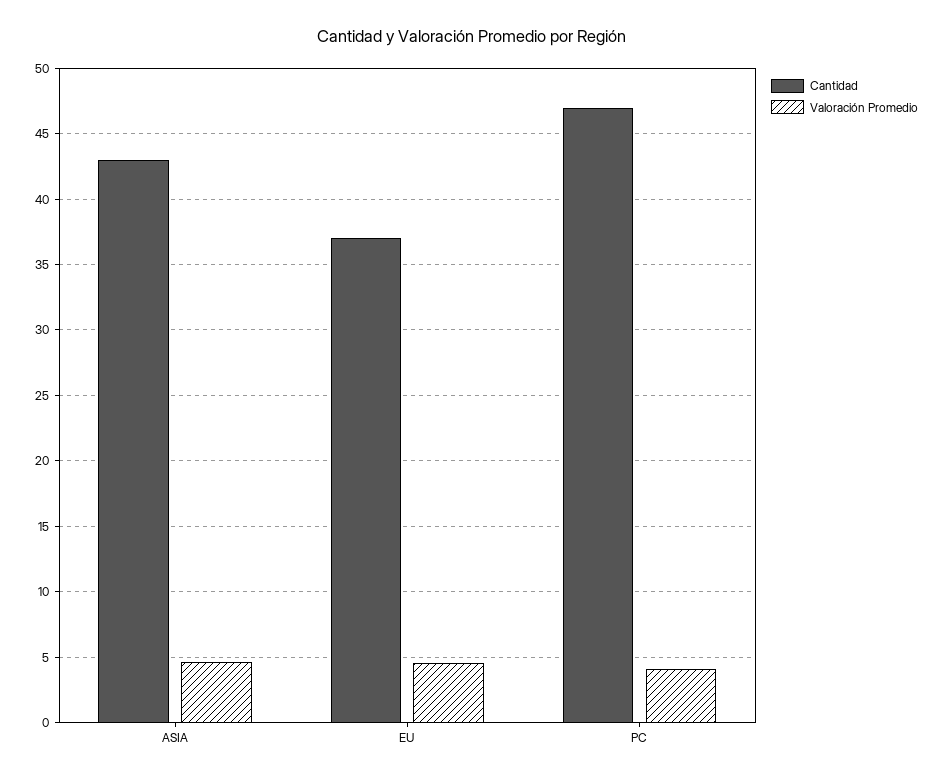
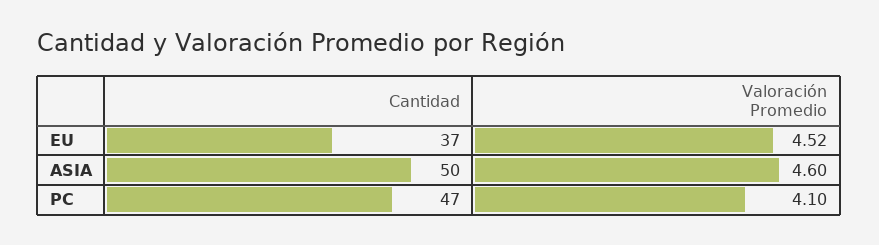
Cantidad, ASIA: 43 -> 50

